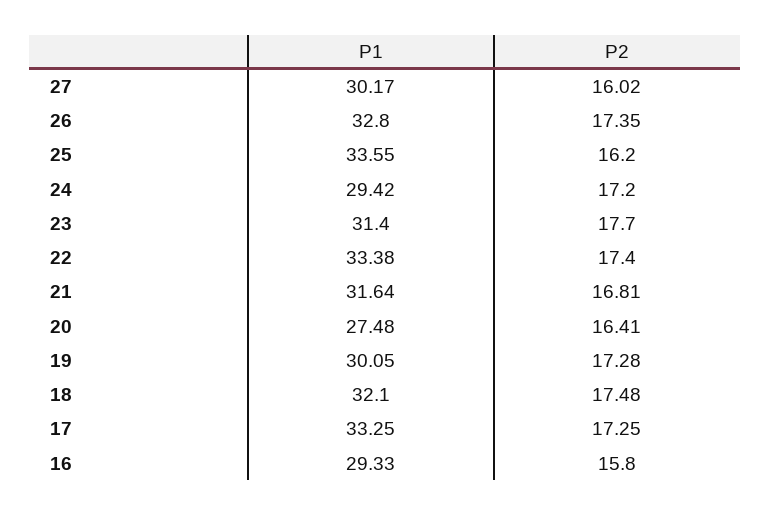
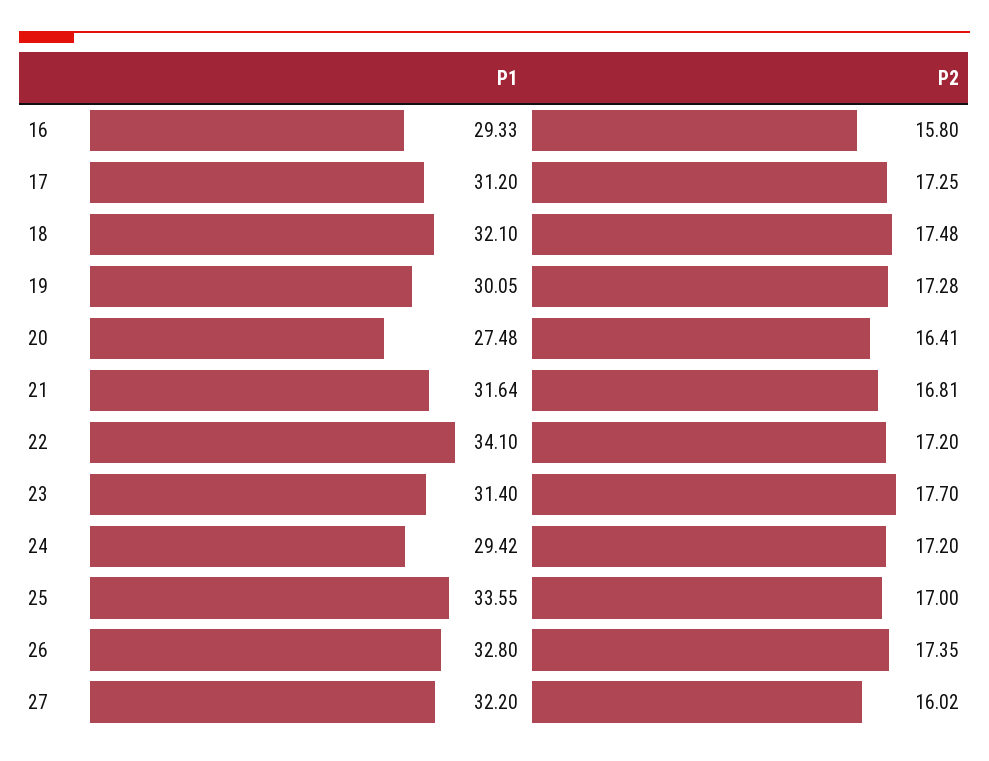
P1, 27: 30.17 -> 32.2
P2, 25: 16.2 -> 17
P1, 22: 33.38 -> 34.1
P2, 22: 17.4 -> 17.2
P1, 17: 33.25 -> 31.2

